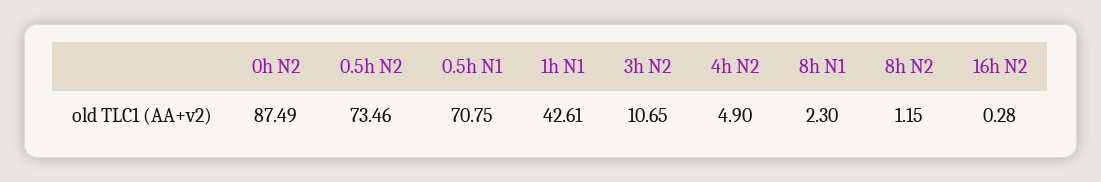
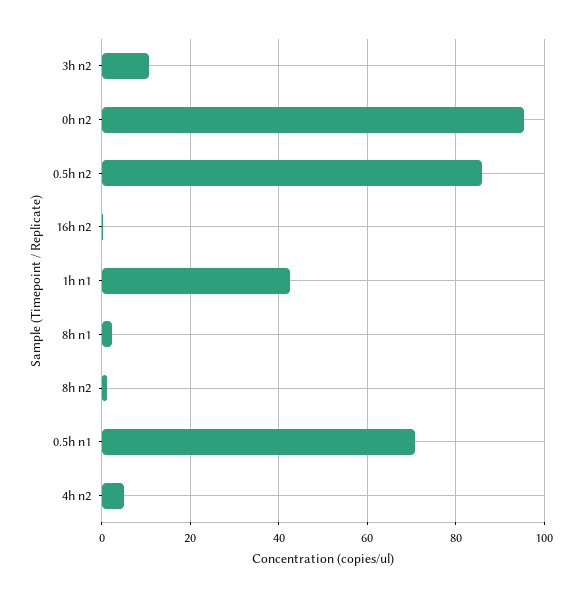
0h N2: 87.49 -> 96
0.5h N2: 73.46 -> 86

